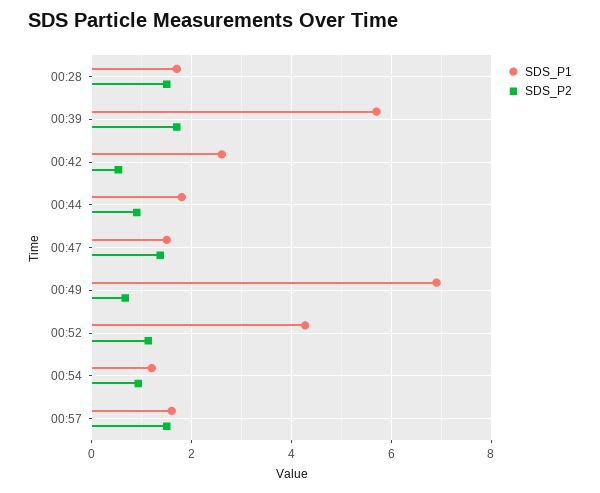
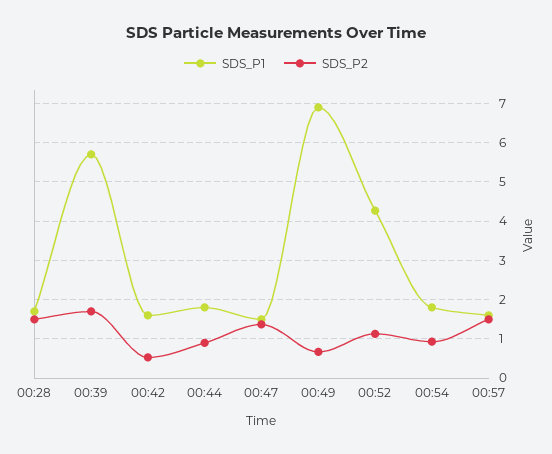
SDS_P1, 00:42: 2.6 -> 1.6
SDS_P1, 00:54: 1.2 -> 1.8

